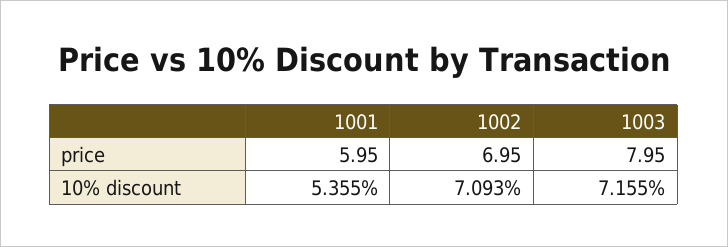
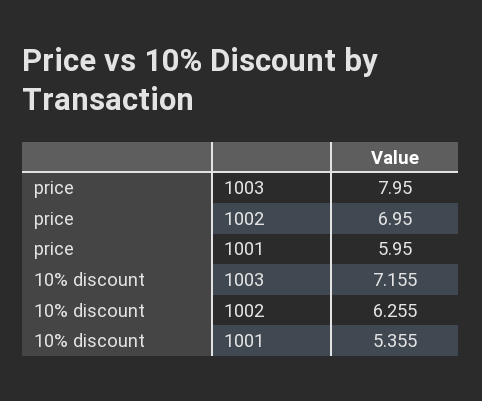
1002, 10% discount: 7.093 -> 6.255

